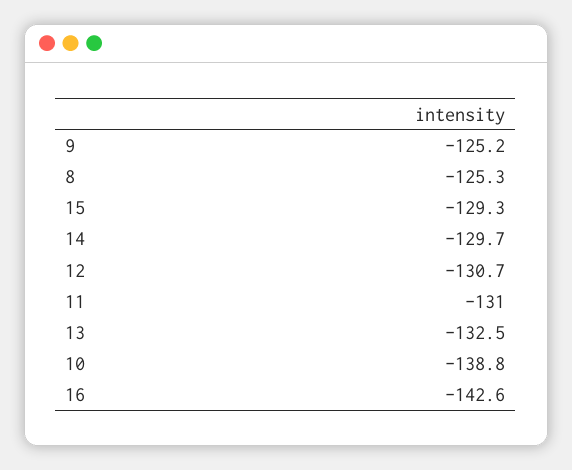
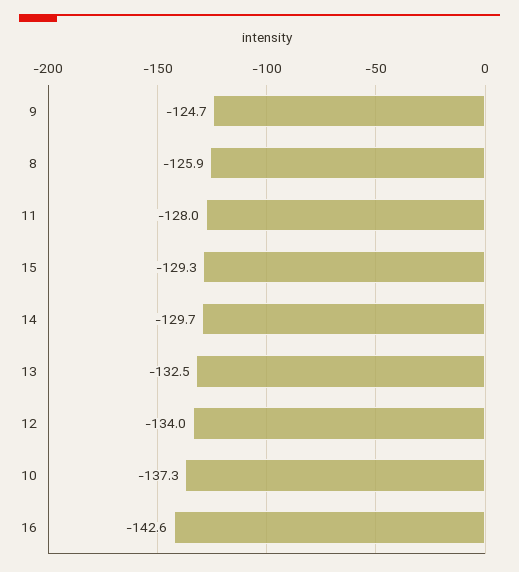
9: -125.2 -> -124.7
8: -125.3 -> -125.9
12: -130.7 -> -134
11: -131 -> -128
10: -138.8 -> -137.3

